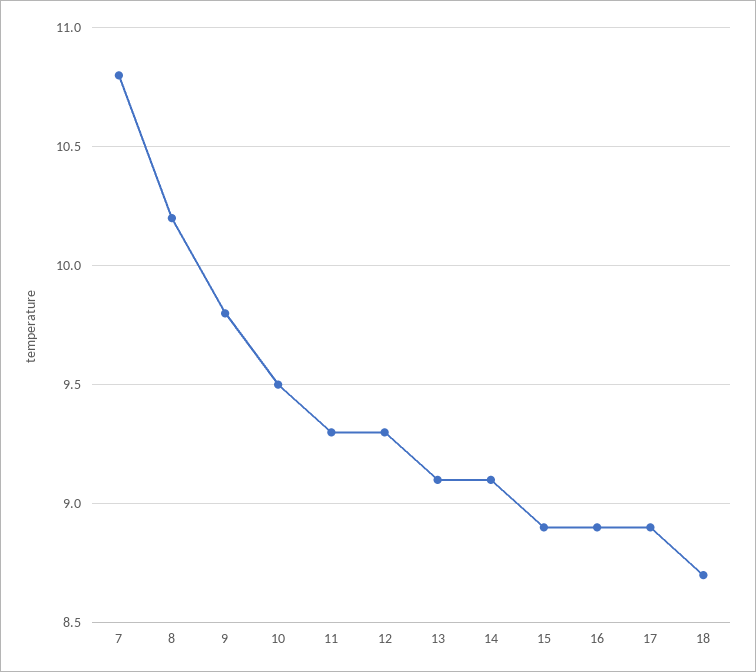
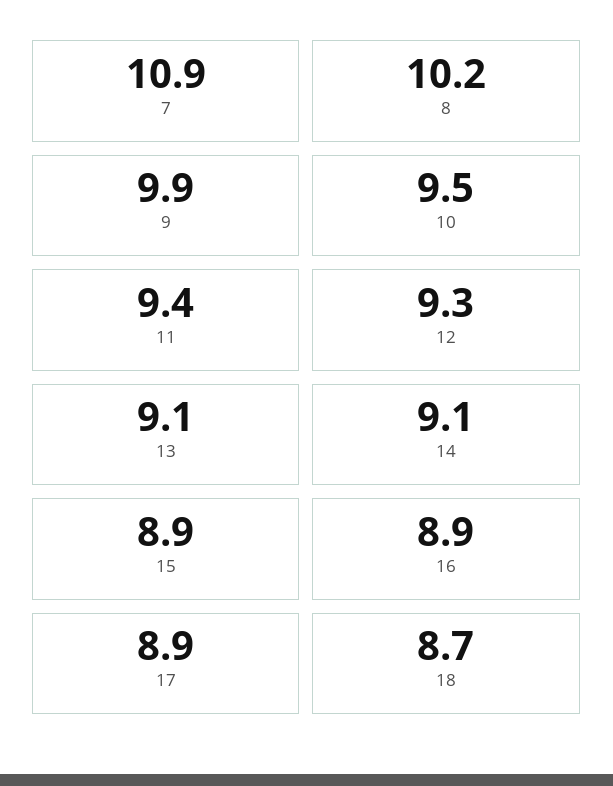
7: 10.8 -> 10.9
9: 9.8 -> 9.9
11: 9.3 -> 9.4

